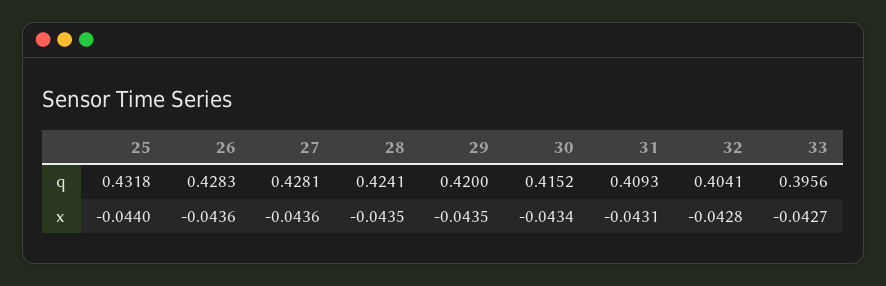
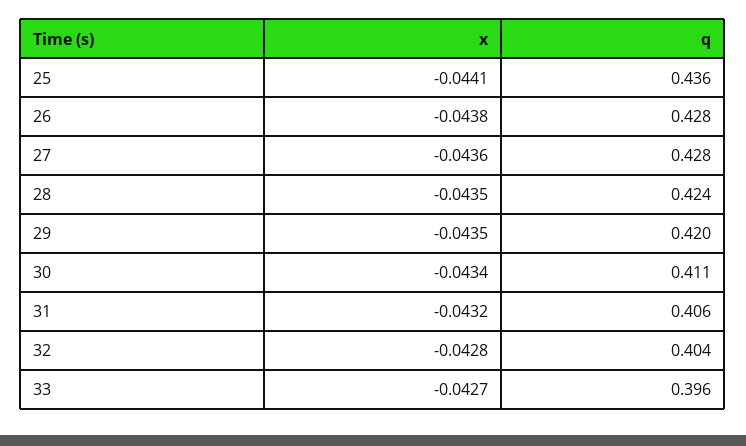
25, q: 0.4318 -> 0.436
30, q: 0.4152 -> 0.411
31, q: 0.4093 -> 0.406
25, x: -0.044 -> -0.0441
26, x: -0.0436 -> -0.0438
31, x: -0.0431 -> -0.0432

